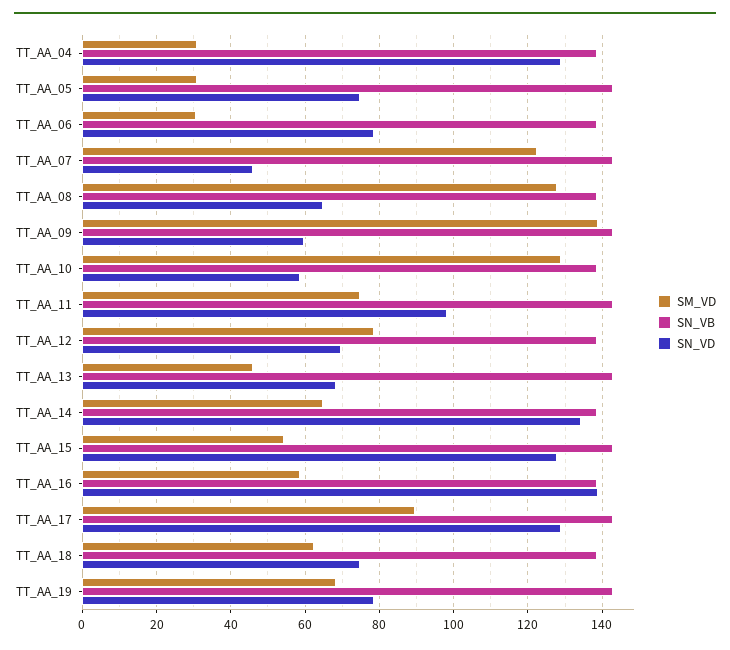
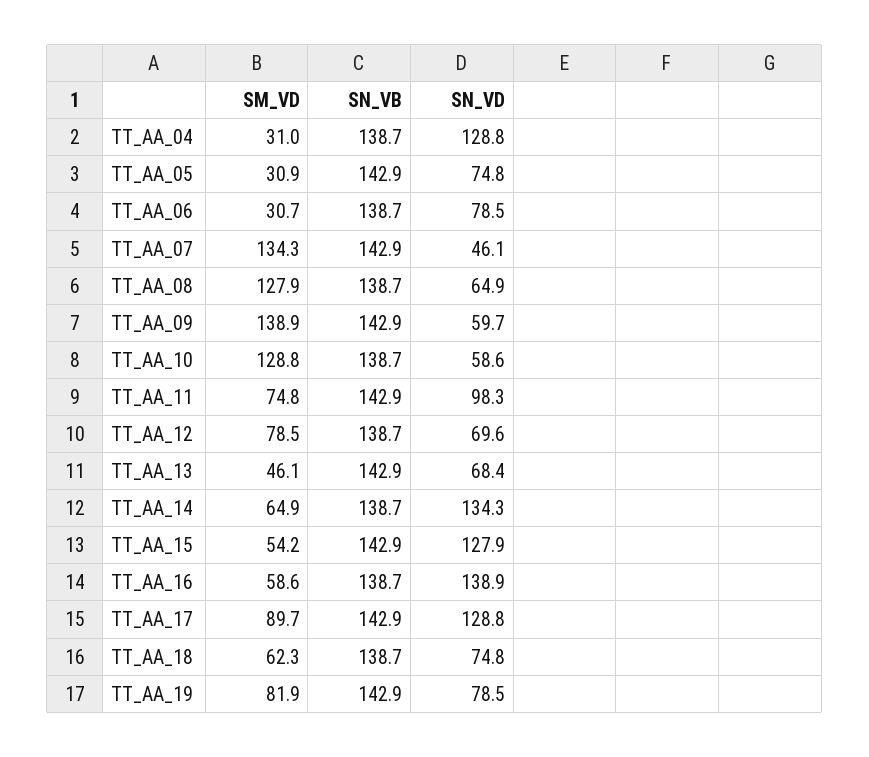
SM_VD, TT_AA_07: 122 -> 134.3
SM_VD, TT_AA_19: 68 -> 81.9

